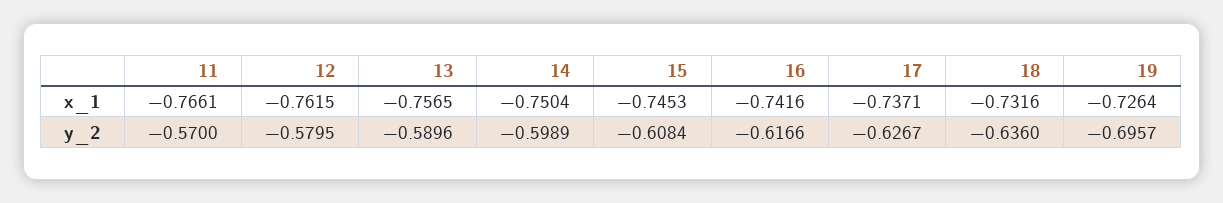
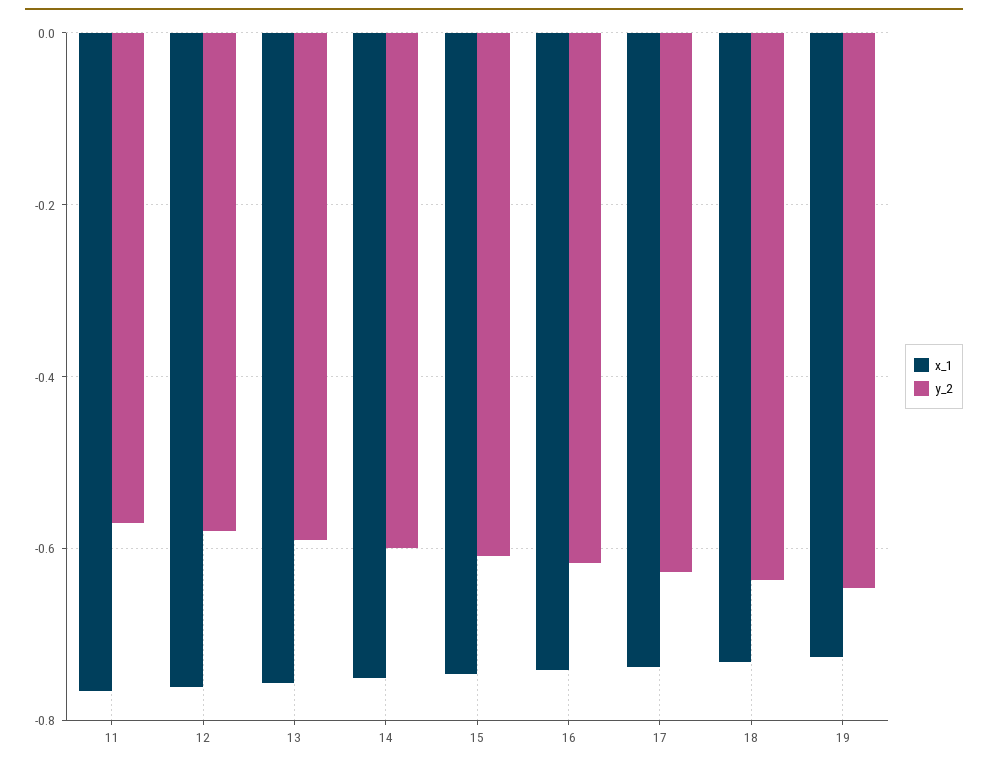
y_2, 19: -0.6957 -> -0.64

